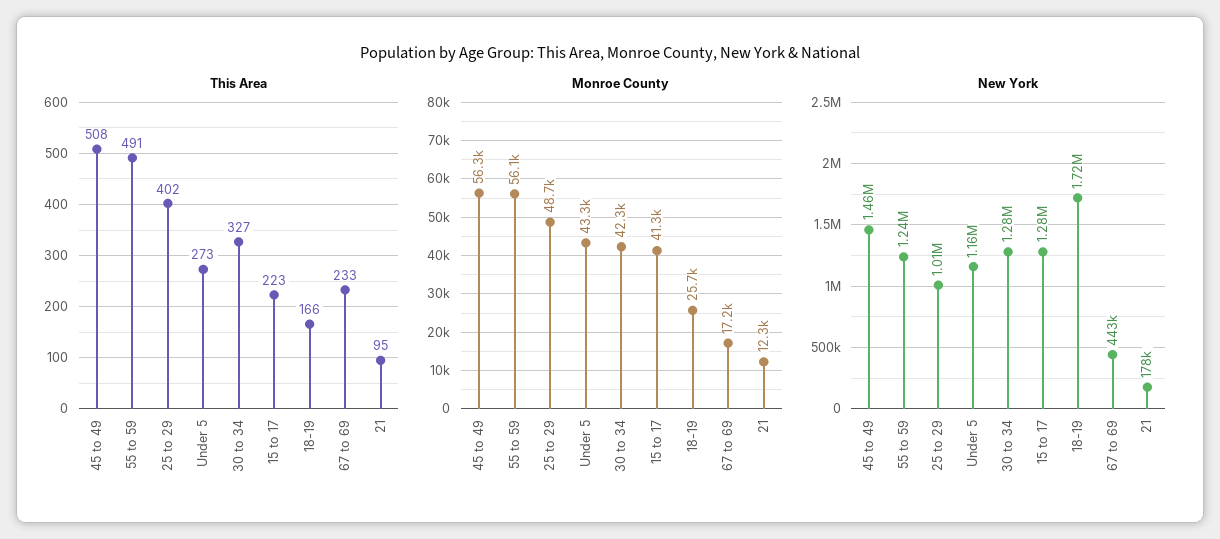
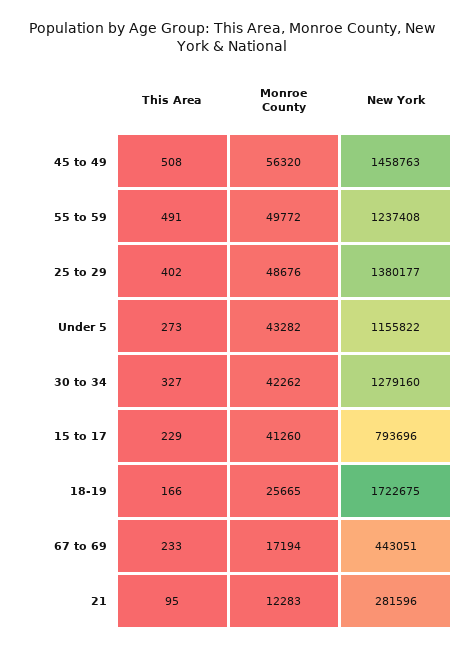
This Area, 15 to 17: 223 -> 229
Monroe County, 55 to 59: 56100 -> 49772
New York, 25 to 29: 1010000 -> 1380177
New York, 15 to 17: 1280000 -> 793696
New York, 21: 178000 -> 281596

